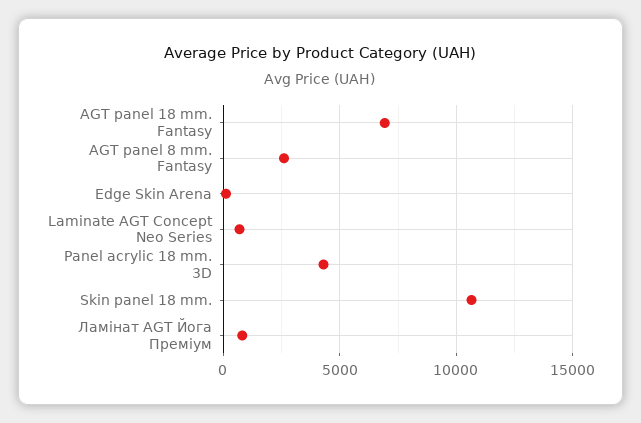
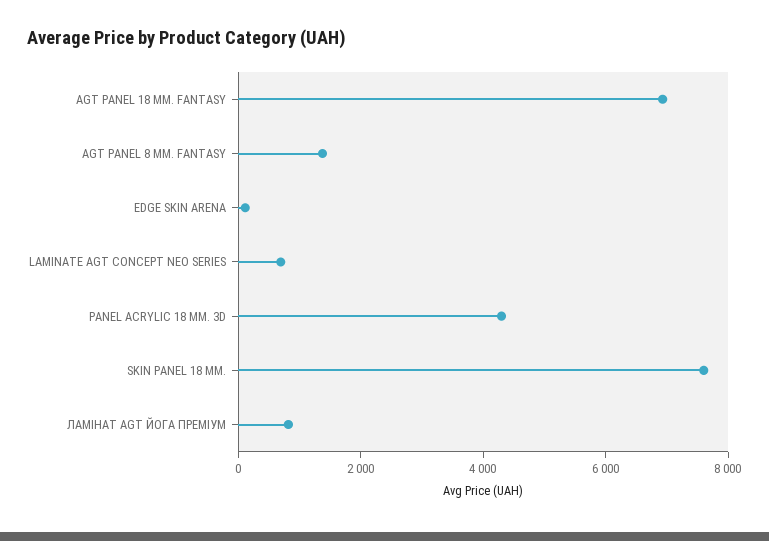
AGT panel 8 mm. Fantasy: 2500 -> 1500
Skin panel 18 mm.: 10500 -> 7500

